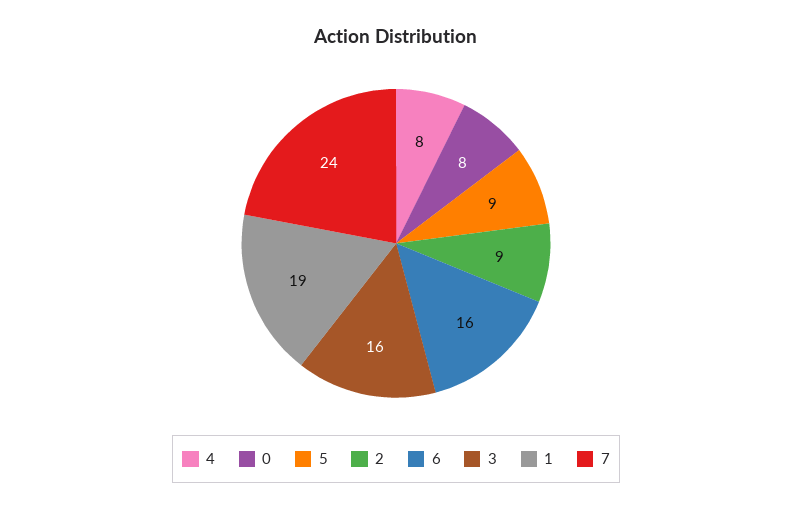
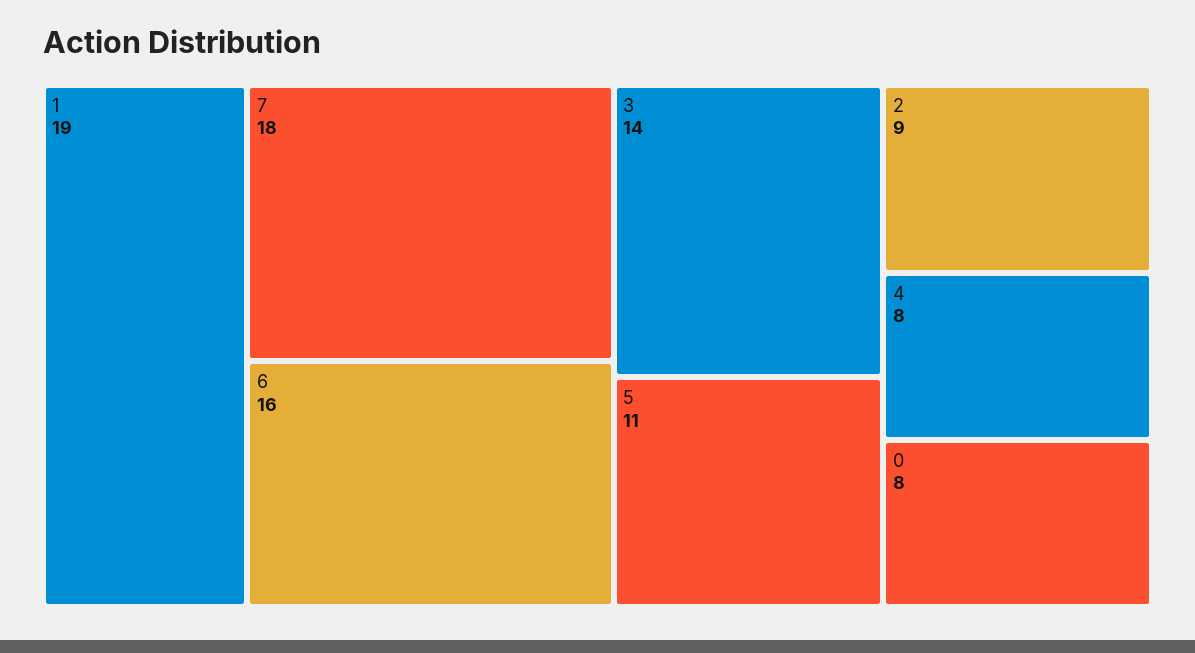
5: 9 -> 11
3: 16 -> 14
7: 24 -> 18

